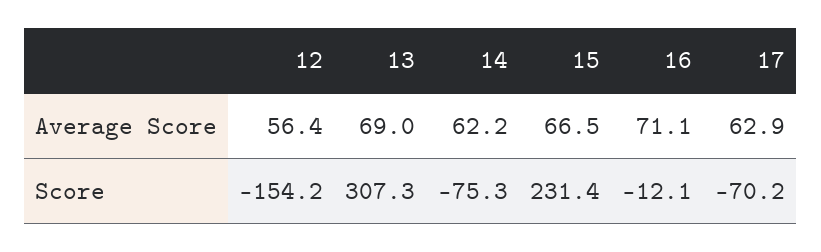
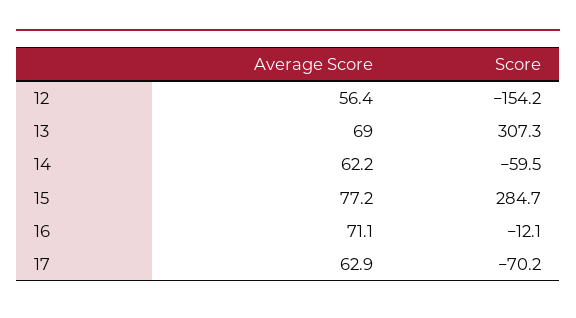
15, Average Score: 66.5 -> 77.2
14, Score: -75.3 -> -59.5
15, Score: 231.4 -> 284.7

